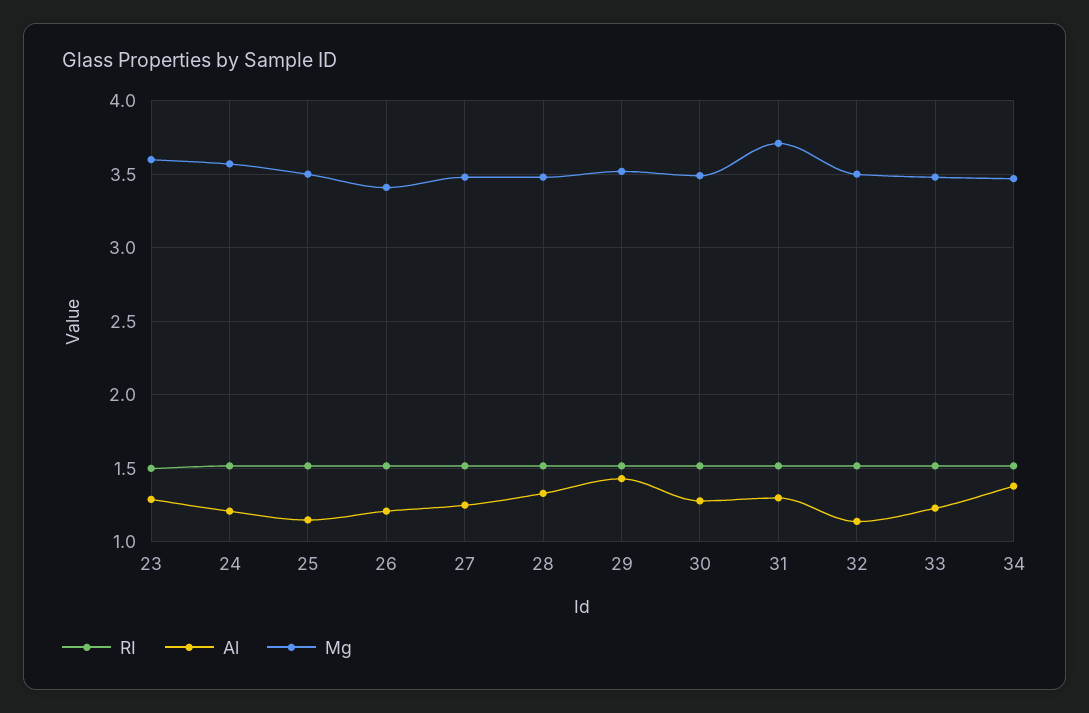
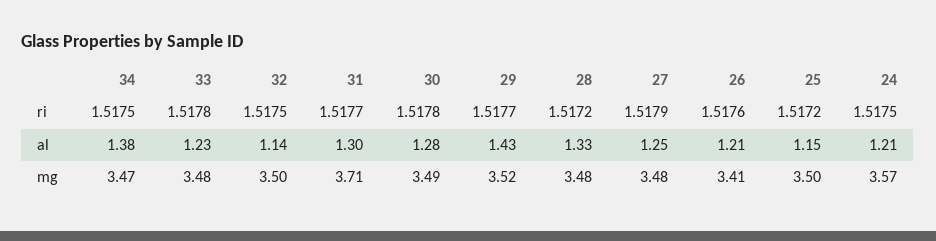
RI, 23: 1.5 -> none
Al, 23: 1.3 -> none
Mg, 23: 3.6 -> none

